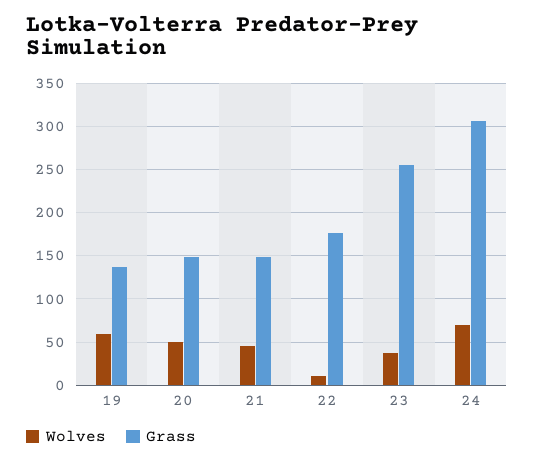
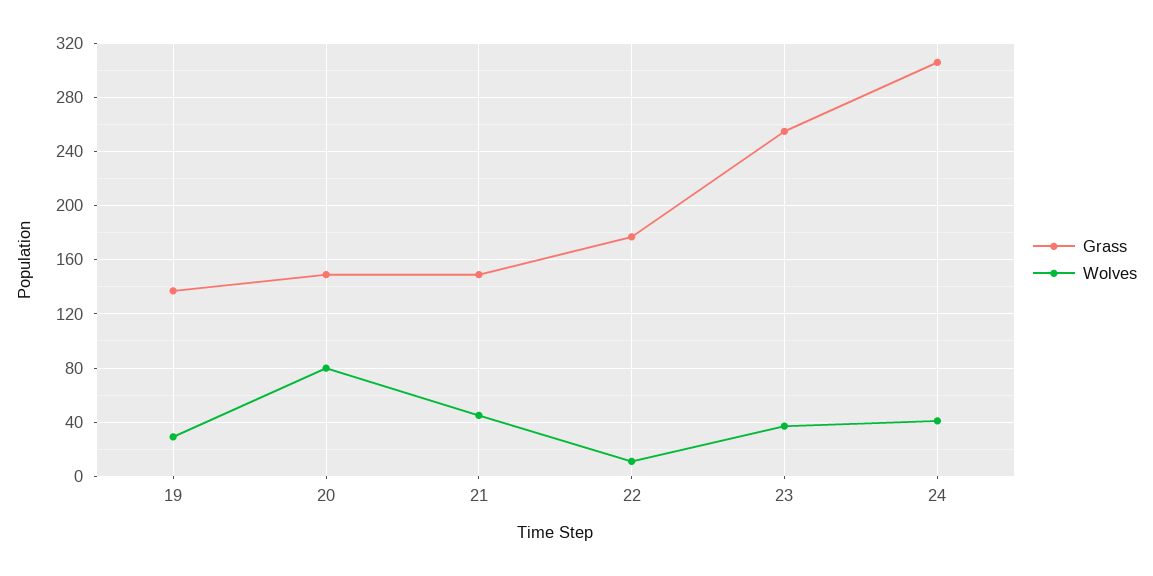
Wolves, 19: 60 -> 30
Wolves, 20: 50 -> 80
Wolves, 24: 70 -> 40

